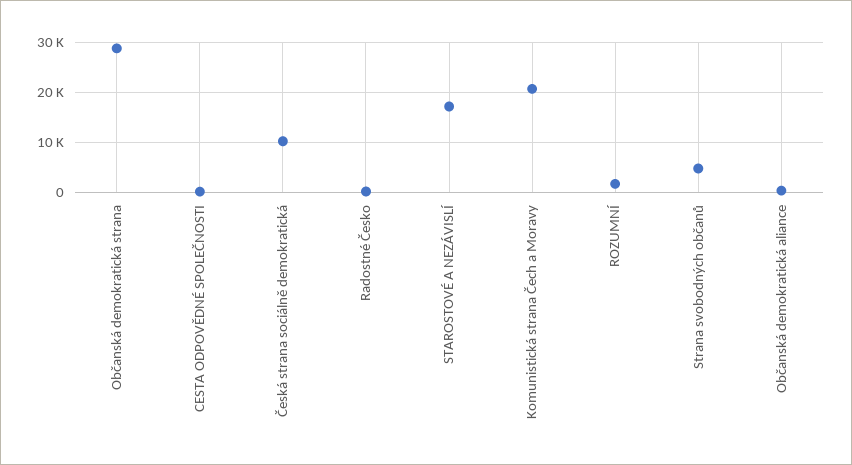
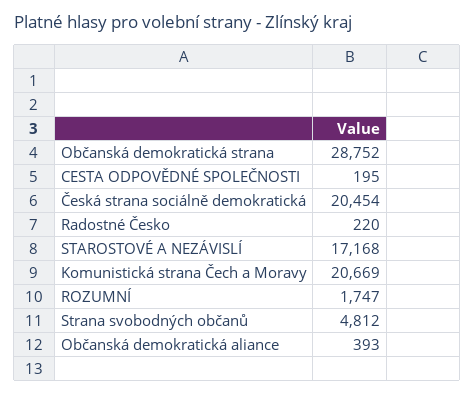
Česká strana sociálně demokratická: 10000 -> 20454

